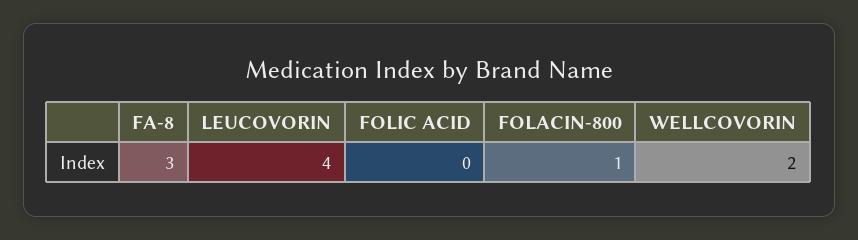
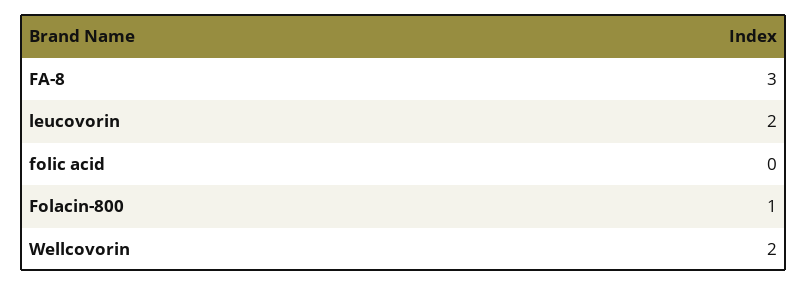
LEUCOVORIN: 4 -> 2

